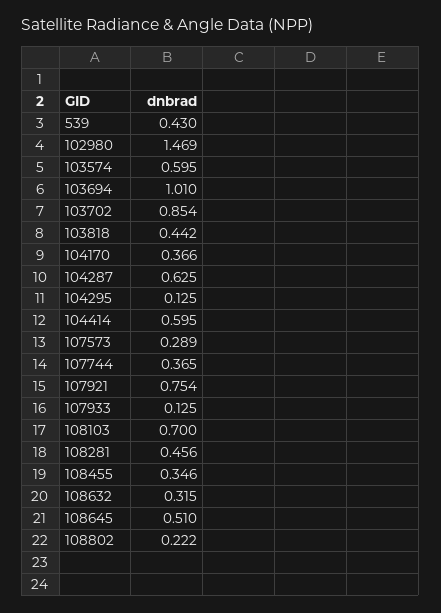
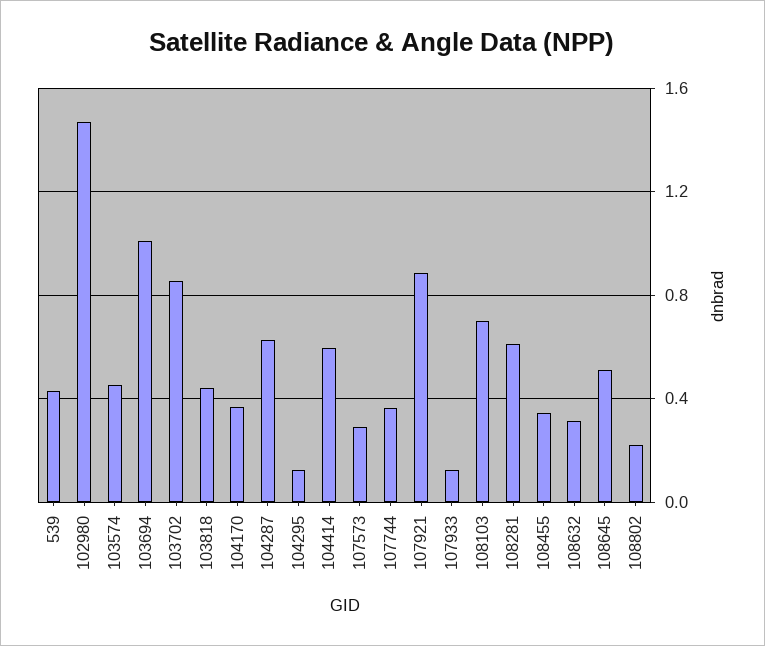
103574: 0.595 -> 0.45
107921: 0.754 -> 0.9
108281: 0.456 -> 0.6

